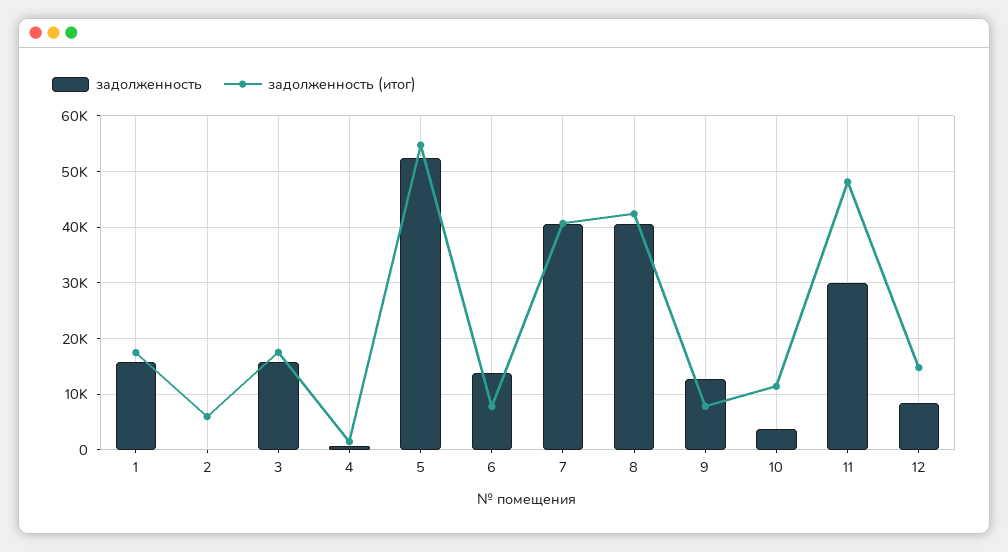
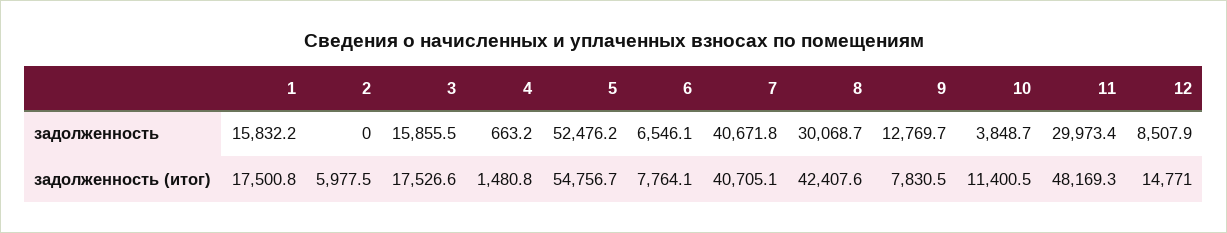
задолженность, 6: 14000 -> 6546.1
задолженность, 8: 40000 -> 30068.7

